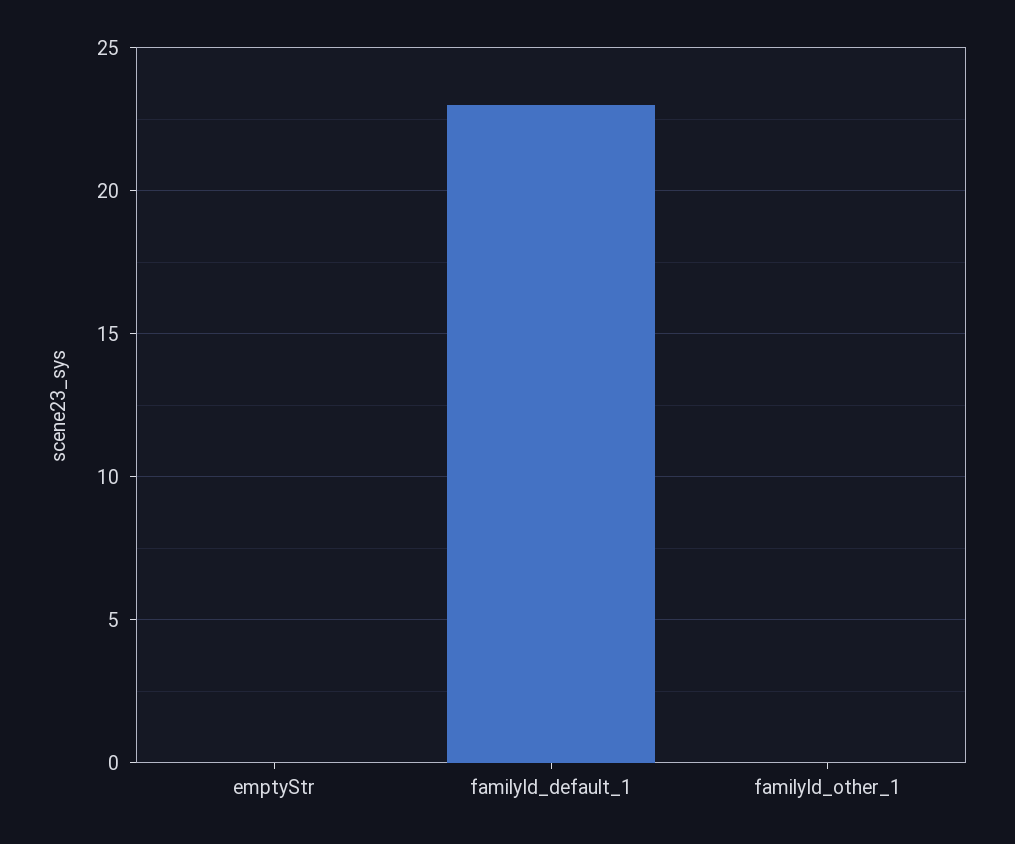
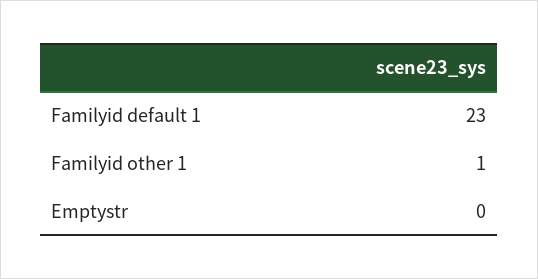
familyId_other_1: 0 -> 1

